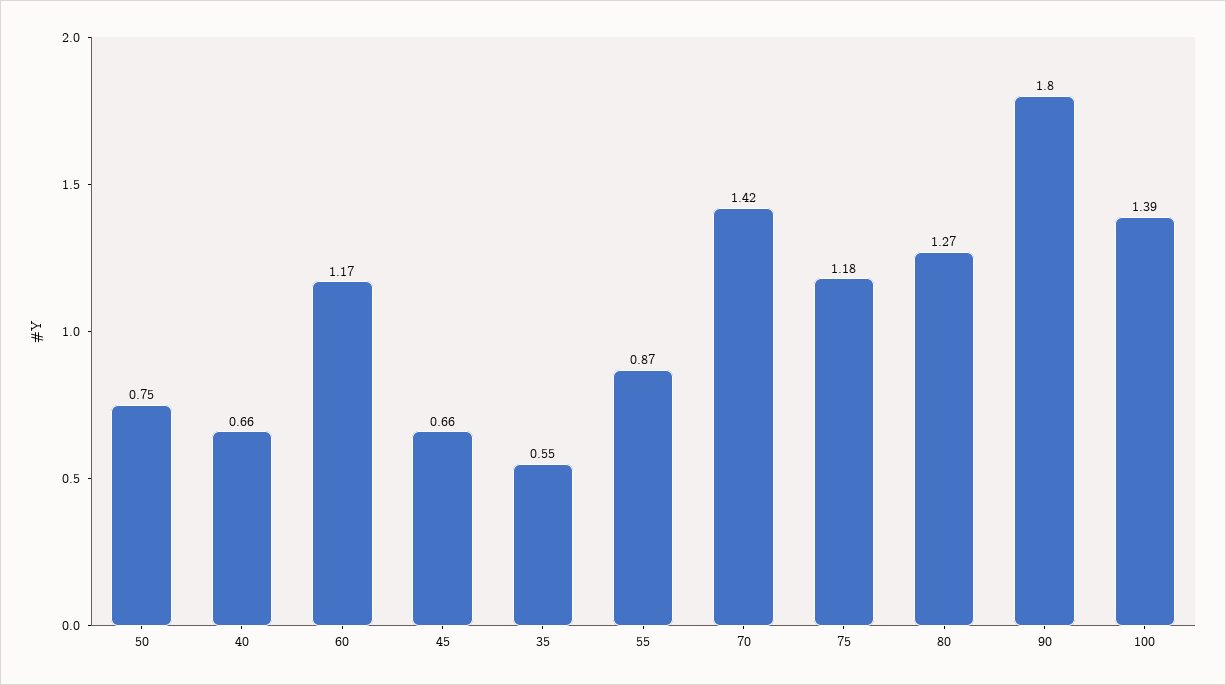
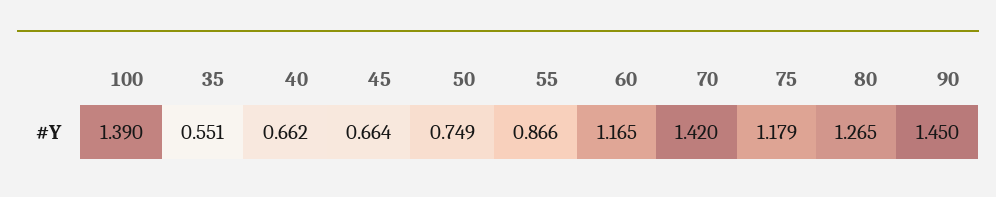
90: 1.8 -> 1.45

